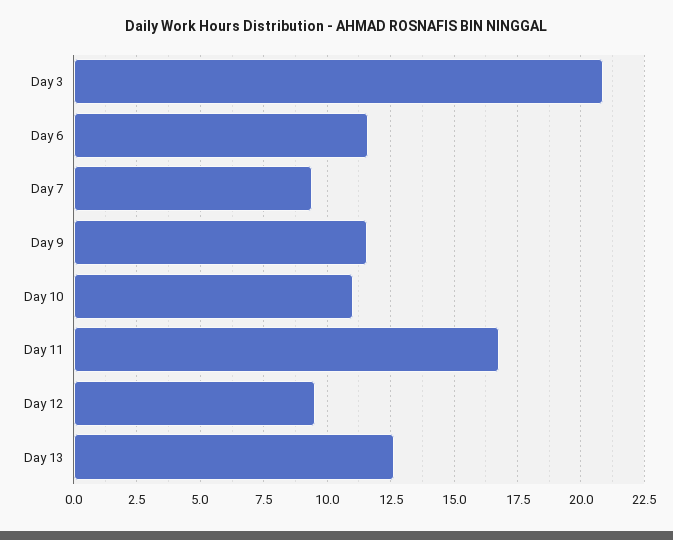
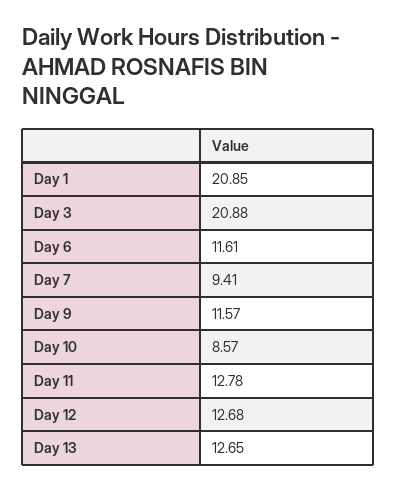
Day 10: 11 -> 8.57
Day 11: 16.75 -> 12.78
Day 12: 9.5 -> 12.68
Day 1: none -> 20.85

